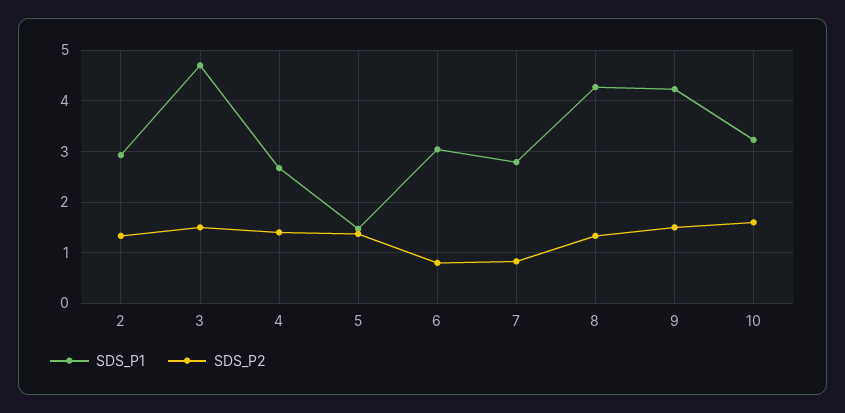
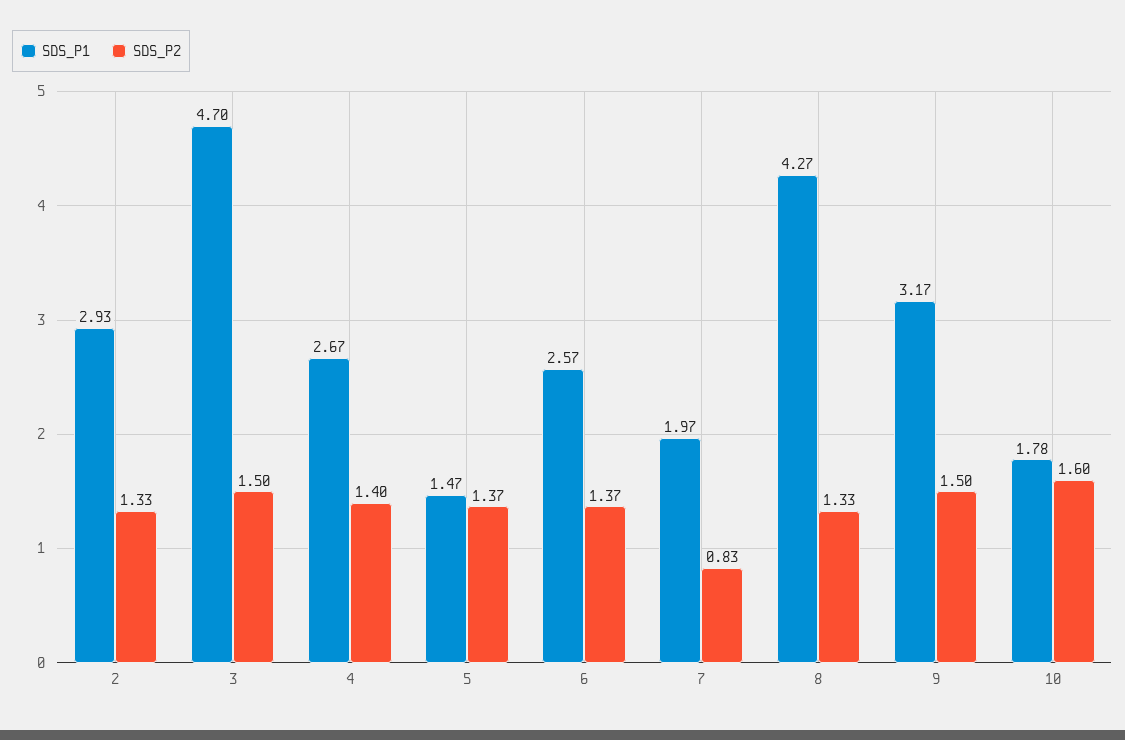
SDS_P1, 6: 3 -> 2.57
SDS_P2, 6: 0.8 -> 1.37
SDS_P1, 7: 2.8 -> 1.97
SDS_P1, 9: 4.2 -> 3.17
SDS_P1, 10: 3.2 -> 1.78

